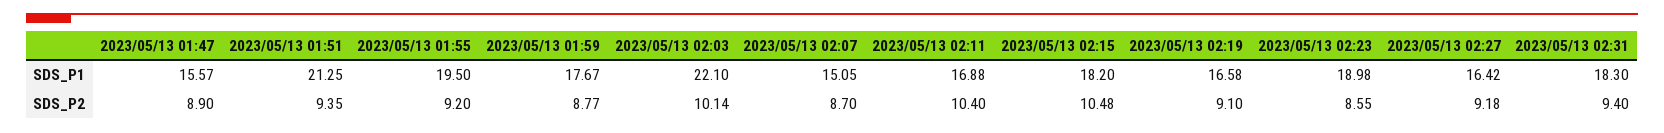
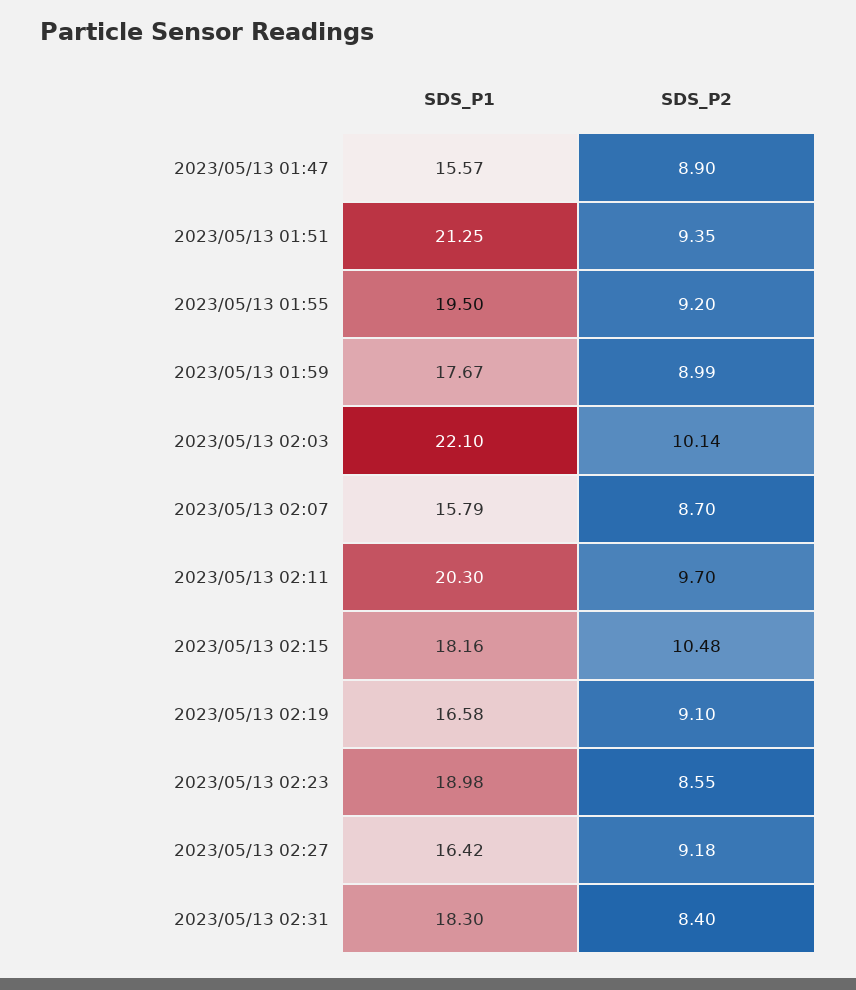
2023/05/13 02:07, SDS_P1: 15.05 -> 15.79
2023/05/13 02:11, SDS_P1: 16.88 -> 20.3
2023/05/13 02:15, SDS_P1: 18.2 -> 18.16
2023/05/13 01:59, SDS_P2: 8.77 -> 8.99
2023/05/13 02:11, SDS_P2: 10.4 -> 9.7
2023/05/13 02:31, SDS_P2: 9.4 -> 8.4

